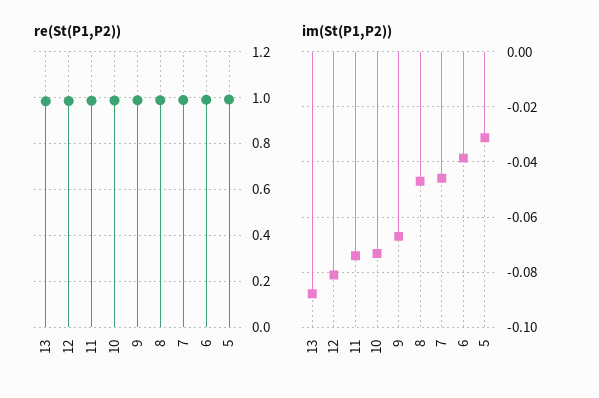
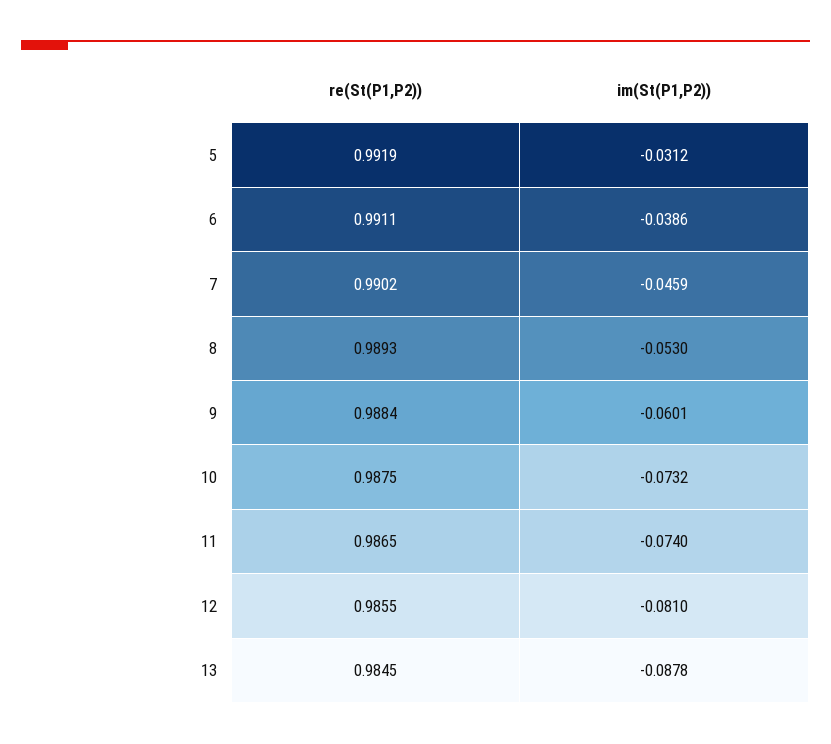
im(St(P1,P2)), 9: -0.0675 -> -0.0601
im(St(P1,P2)), 8: -0.0475 -> -0.053

